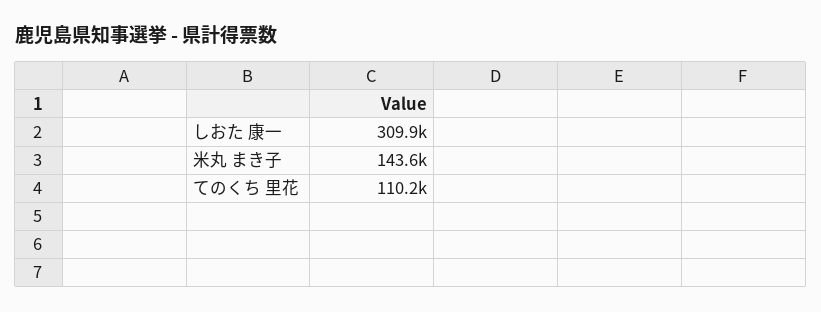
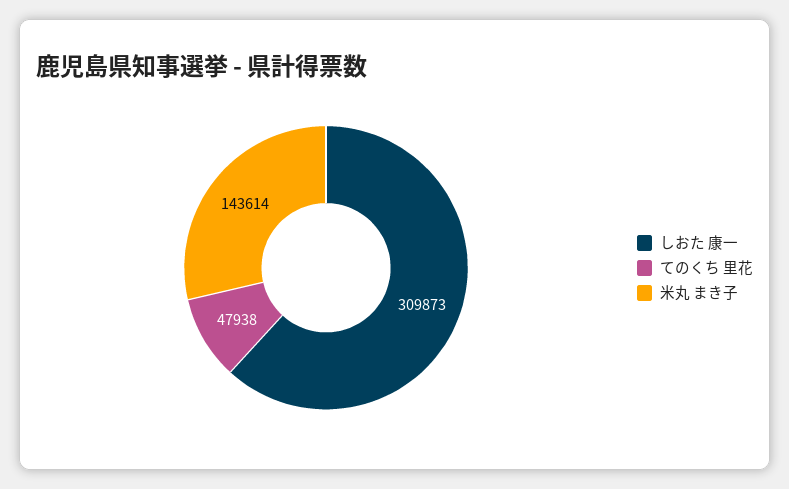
てのくち 里花: 110200 -> 47938

